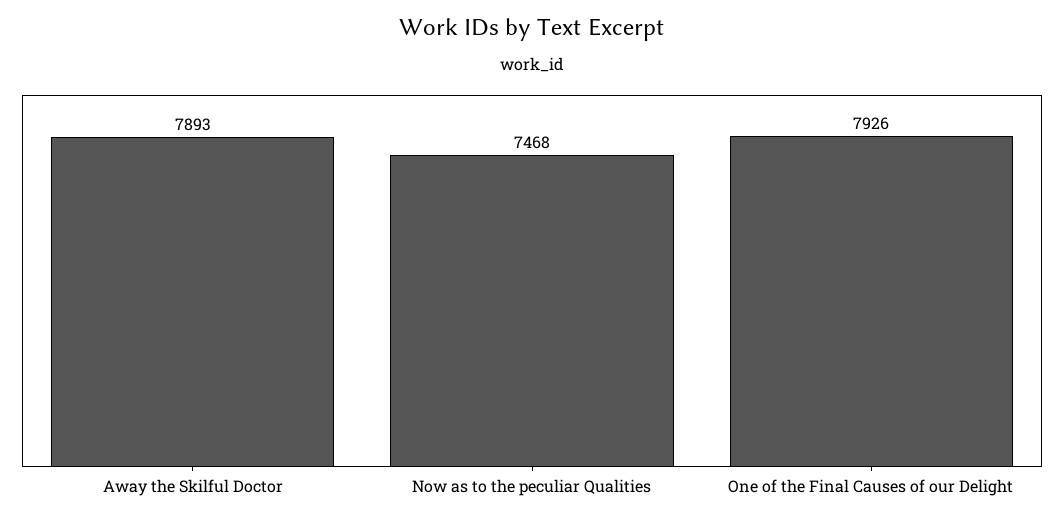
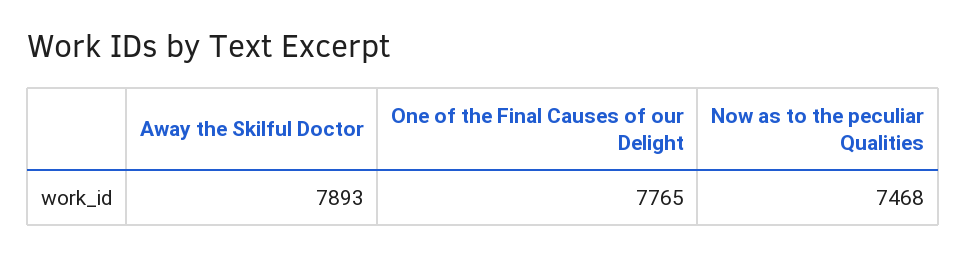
One of the Final Causes of our Delight: 7926 -> 7765

